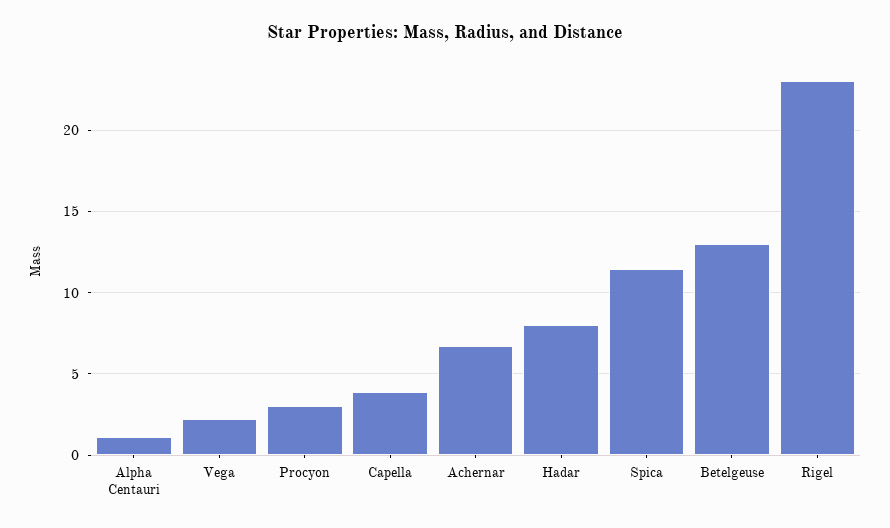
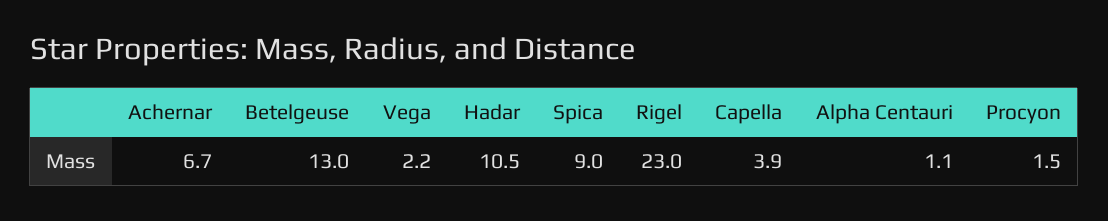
Procyon: 3 -> 1.5
Hadar: 8 -> 10.5
Spica: 11.5 -> 9

